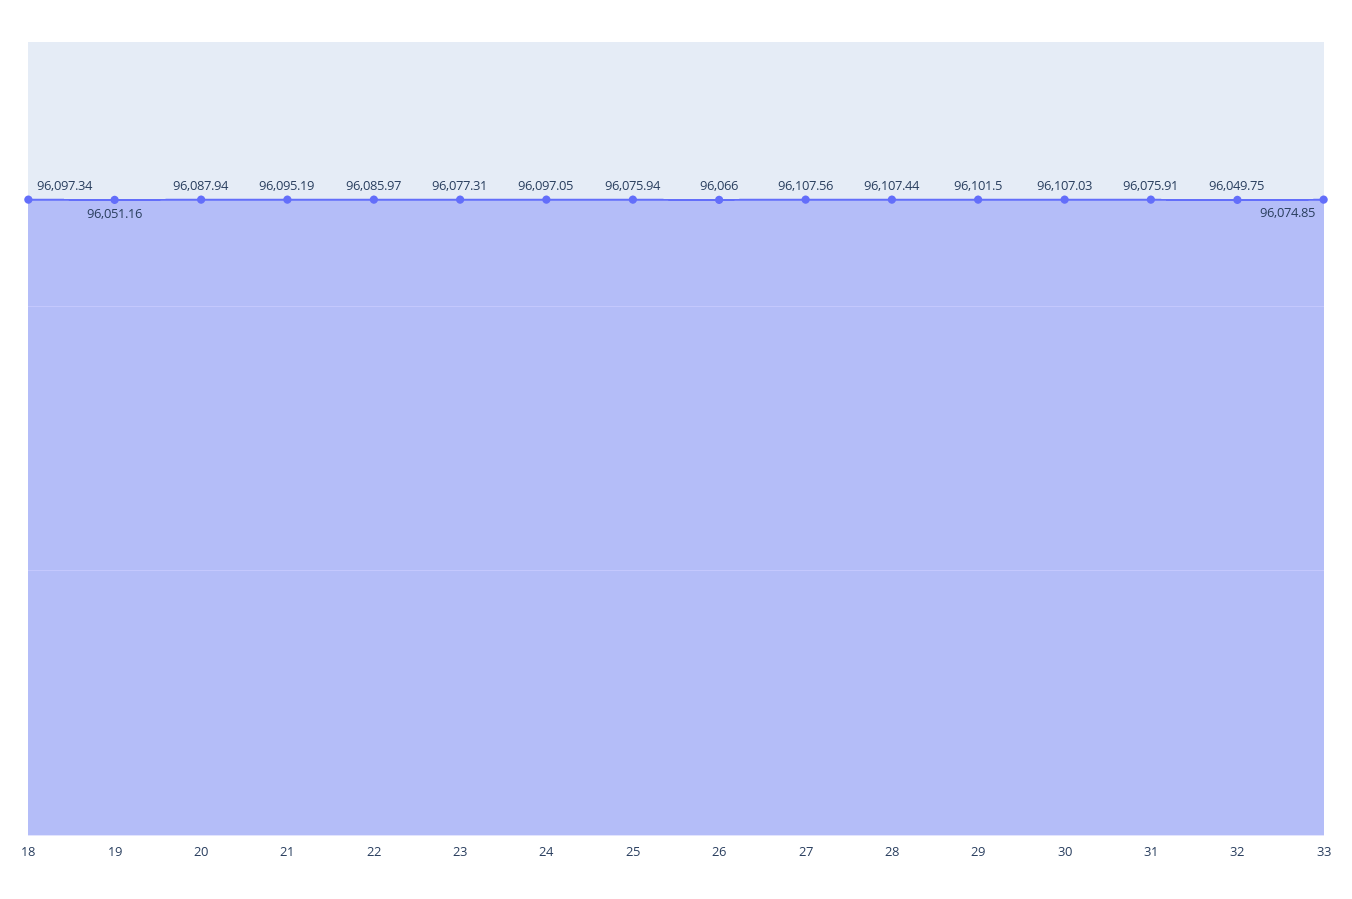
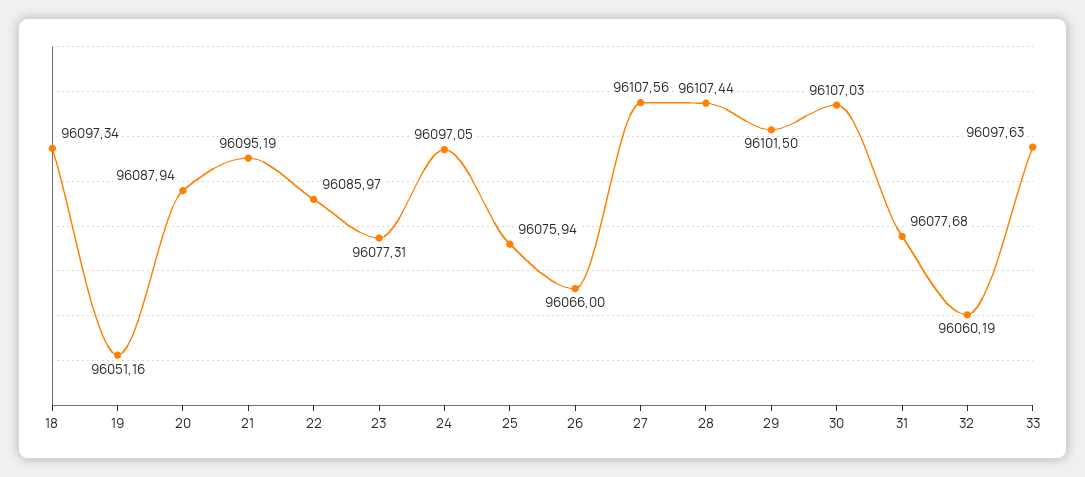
31: 96075.91 -> 96077.68
32: 96049.75 -> 96060.19
33: 96074.85 -> 96097.63

